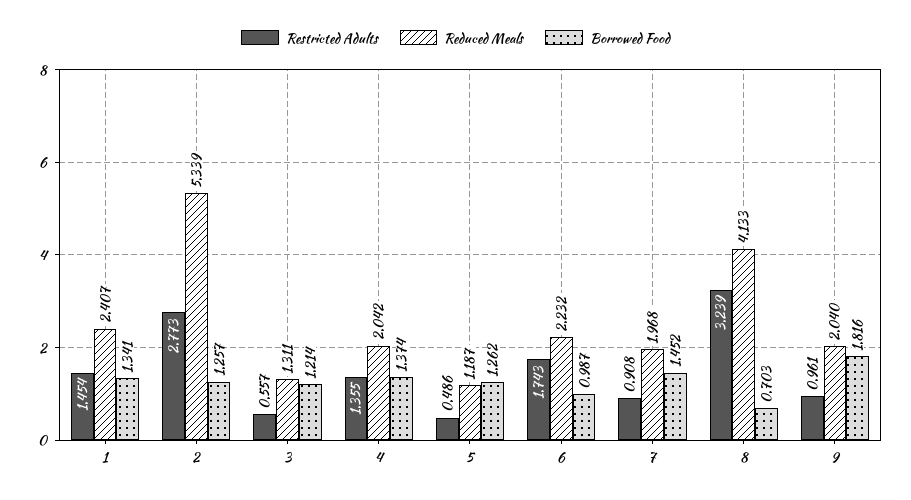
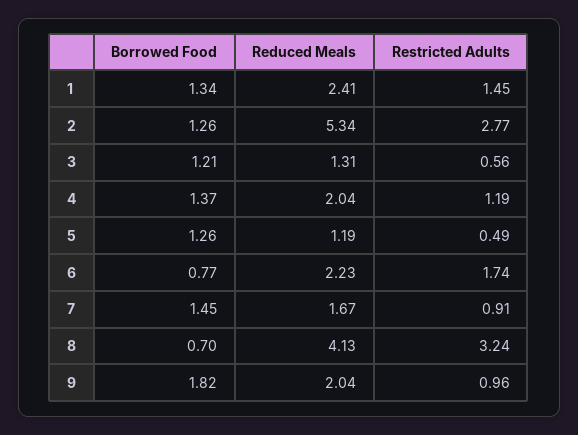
Restricted Adults, 4: 1.355 -> 1.19
Borrowed Food, 6: 0.987 -> 0.77
Reduced Meals, 7: 1.968 -> 1.67

